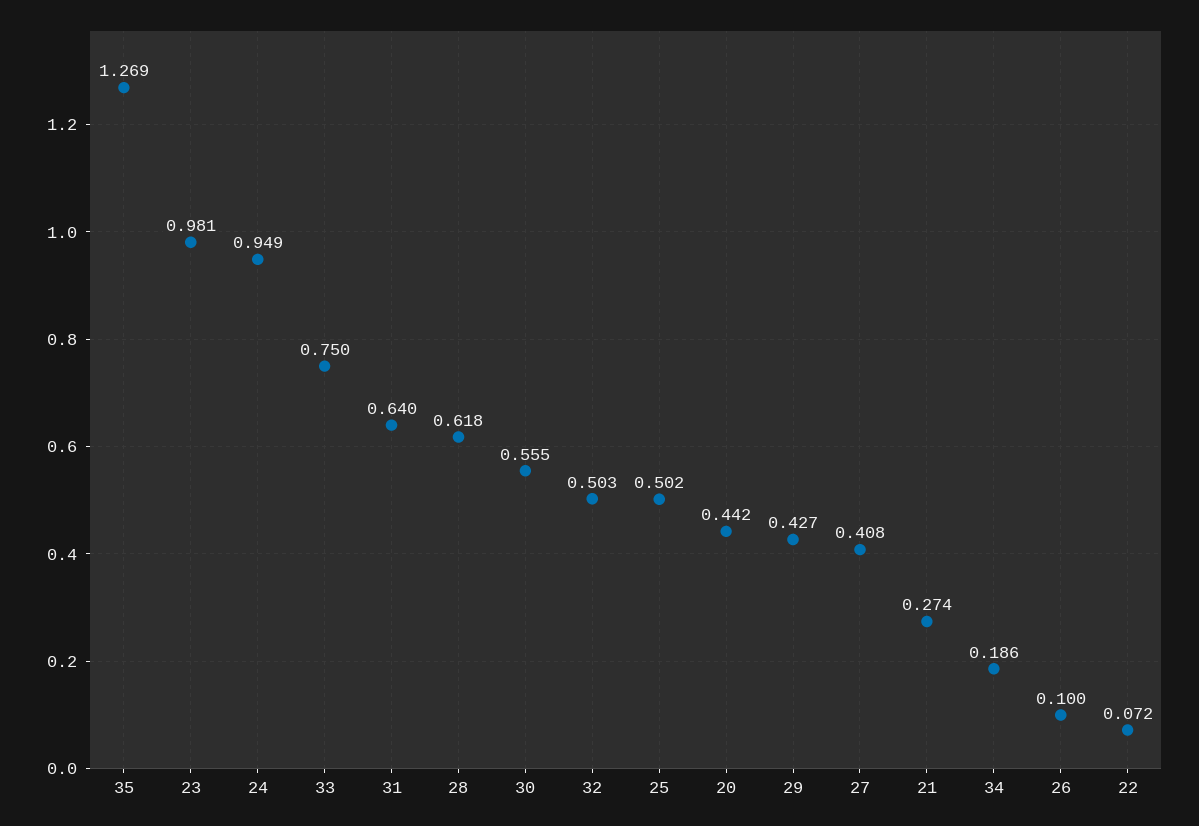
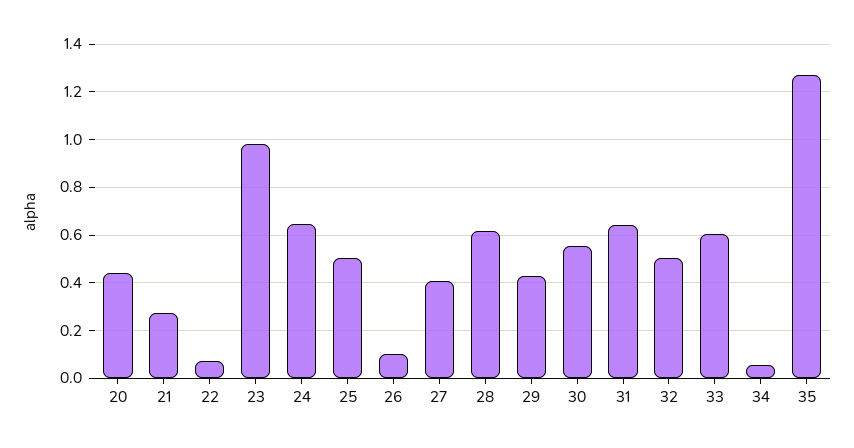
24: 0.949 -> 0.65
33: 0.75 -> 0.6
34: 0.186 -> 0.05

